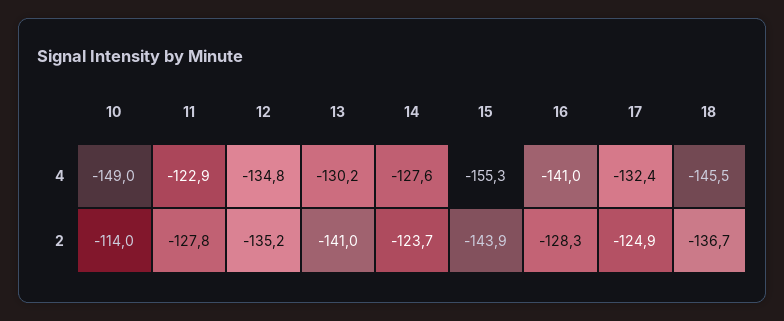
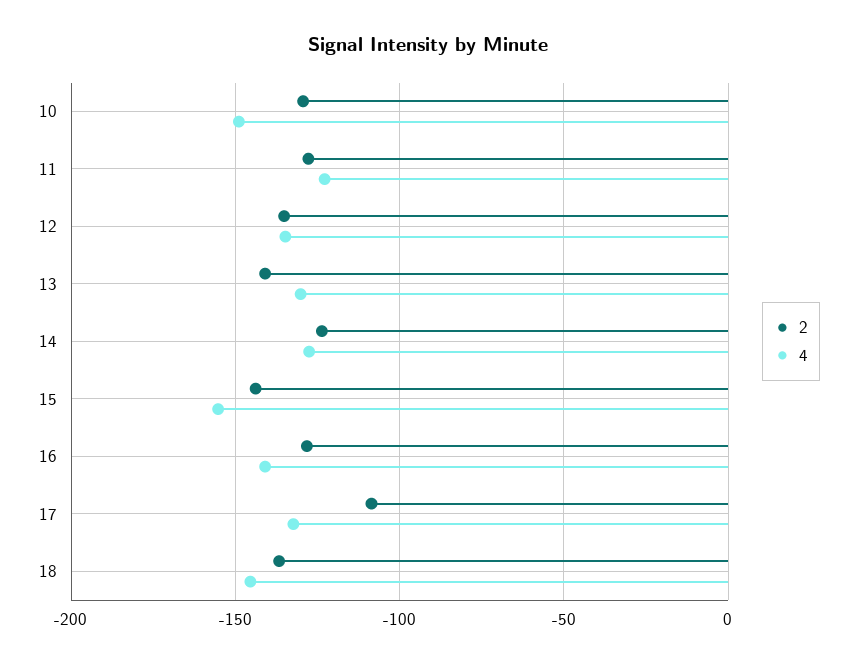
2, 10: -114 -> -130
2, 17: -124.9 -> -110

